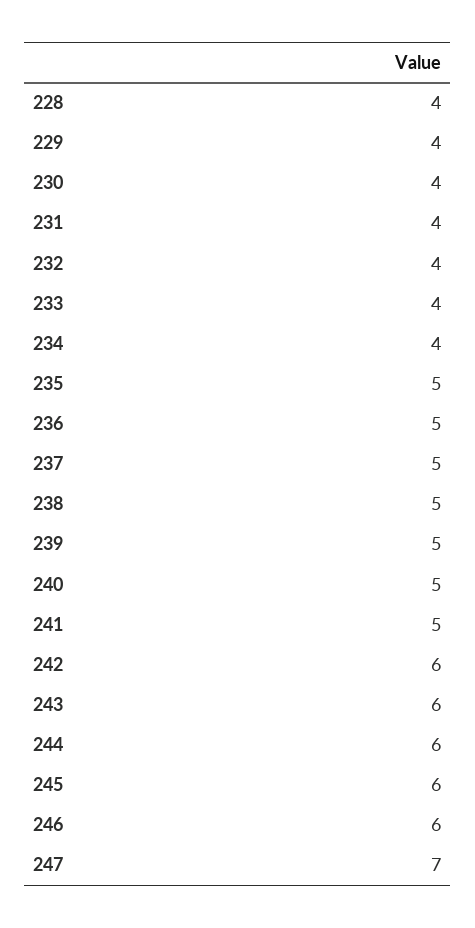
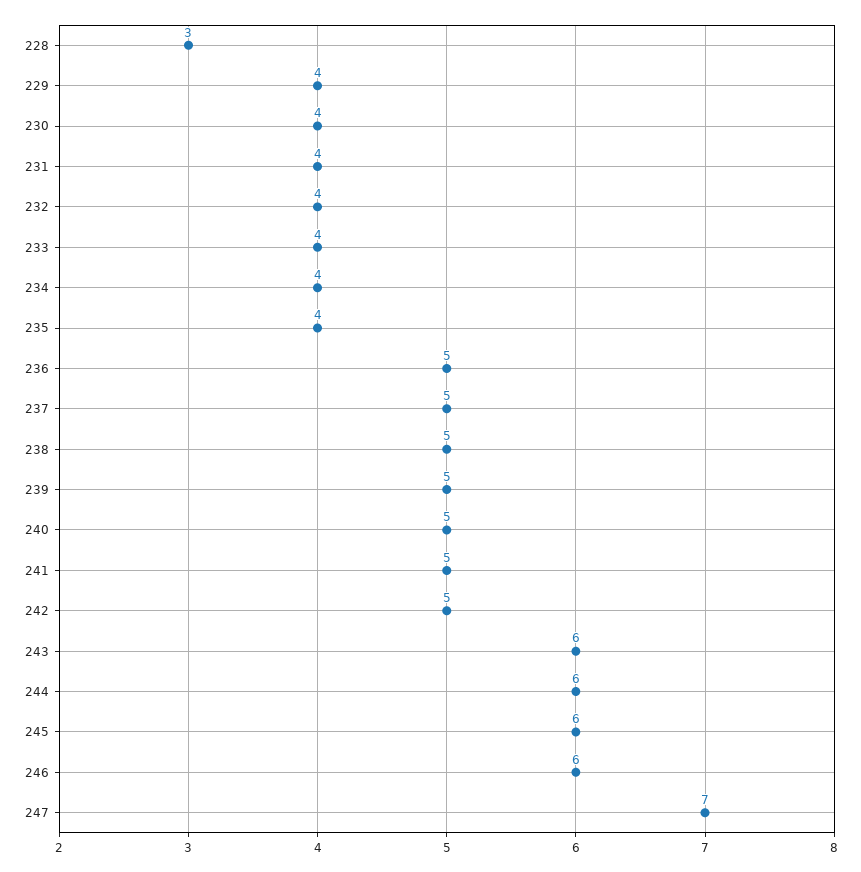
228: 4 -> 3
235: 5 -> 4
242: 6 -> 5

